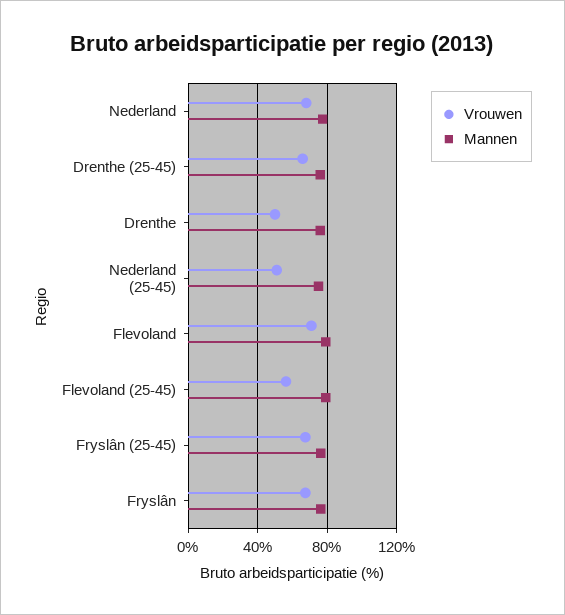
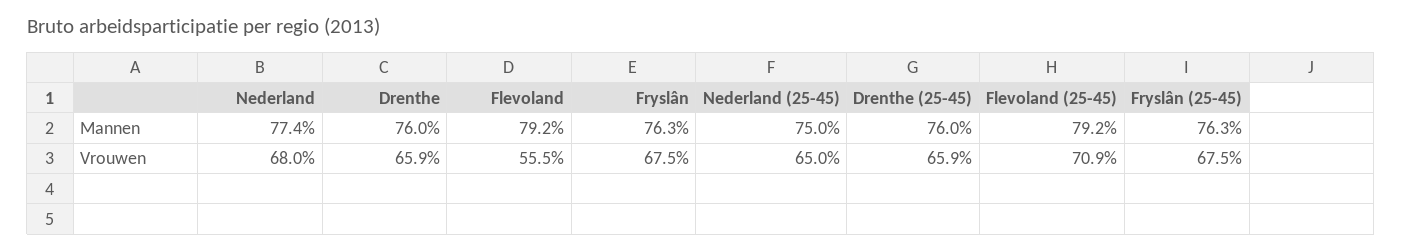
Vrouwen, Drenthe: 50 -> 65.9
Vrouwen, Nederland (25-45): 50 -> 65
Vrouwen, Flevoland: 70 -> 55.5
Vrouwen, Flevoland (25-45): 55 -> 70.9

